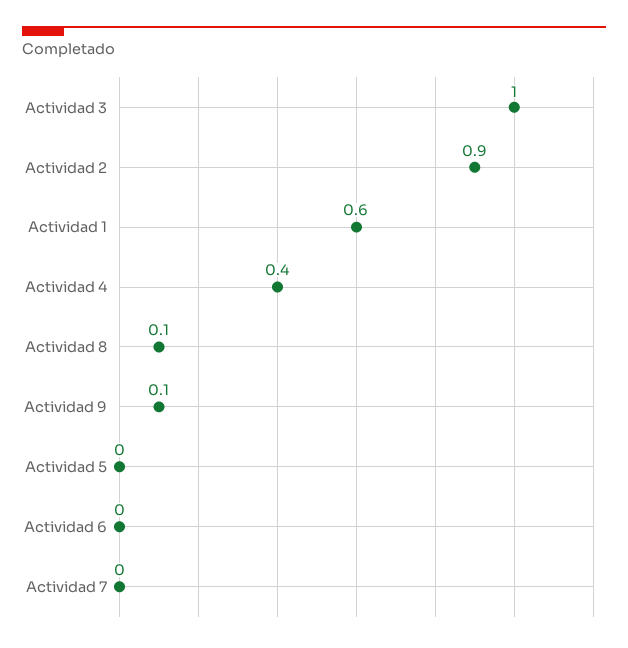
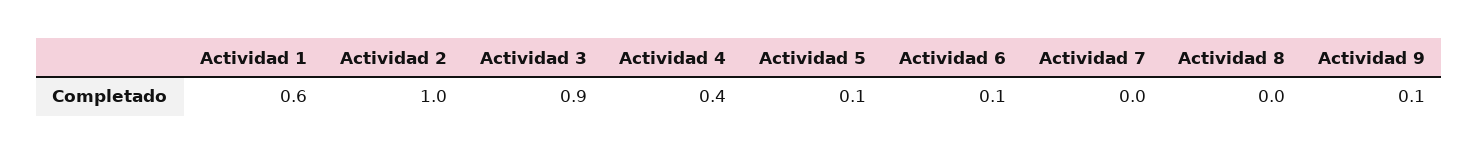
Actividad 3: 1 -> 0.9
Actividad 2: 0.9 -> 1
Actividad 8: 0.1 -> 0
Actividad 5: 0 -> 0.1
Actividad 6: 0 -> 0.1

